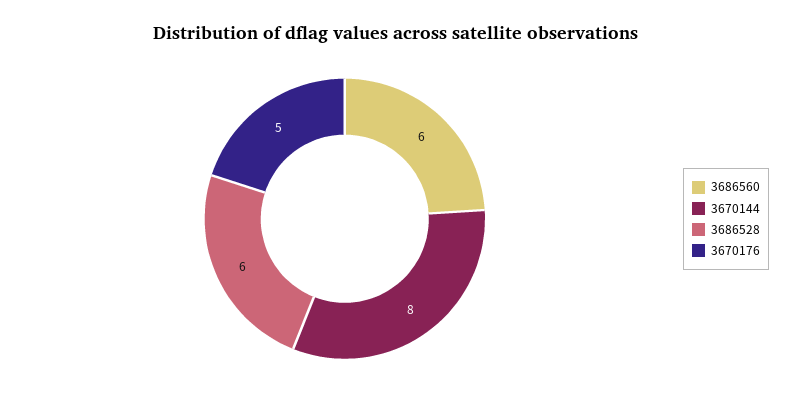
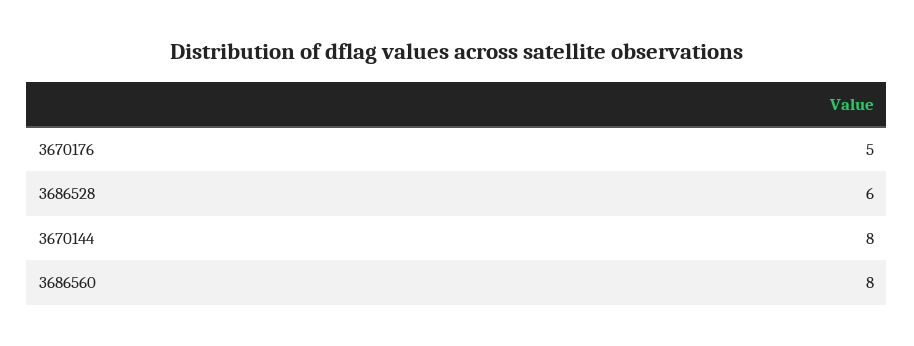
3686560: 6 -> 8

